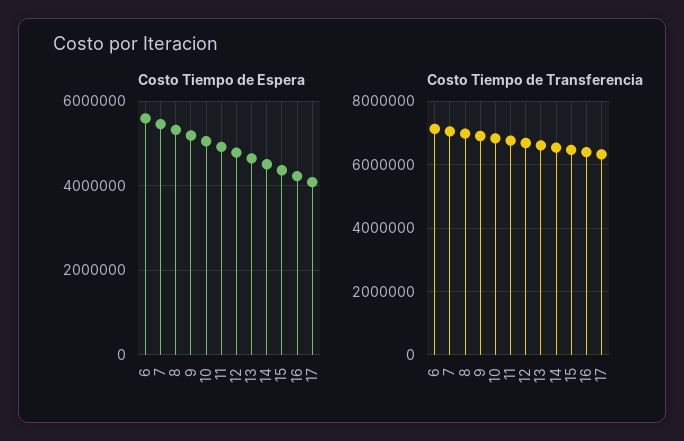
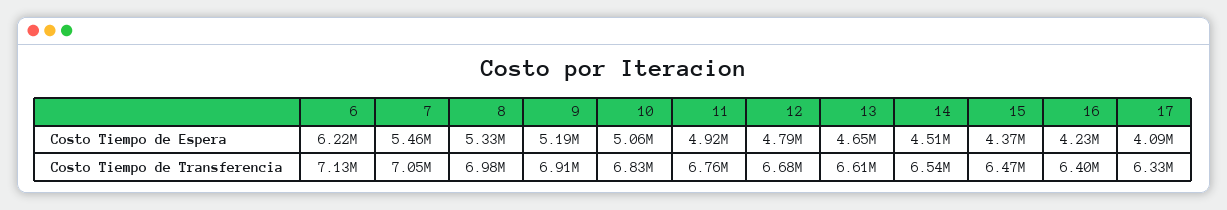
Costo Tiempo de Espera, 6: 5600000 -> 6220000

